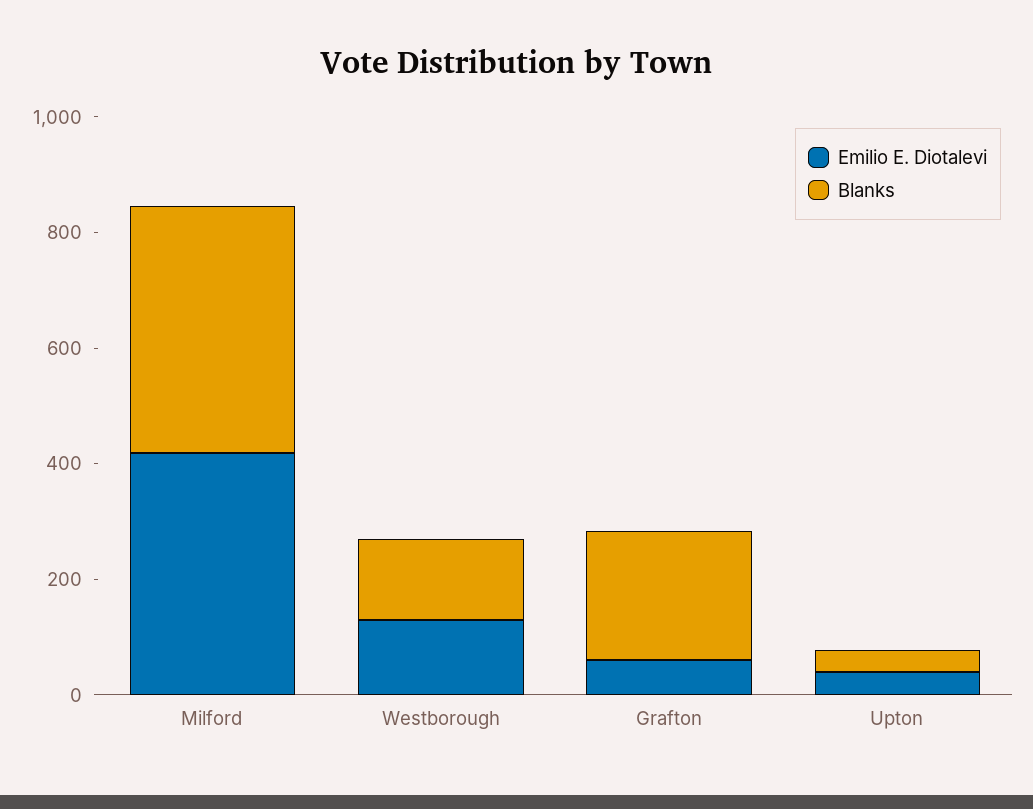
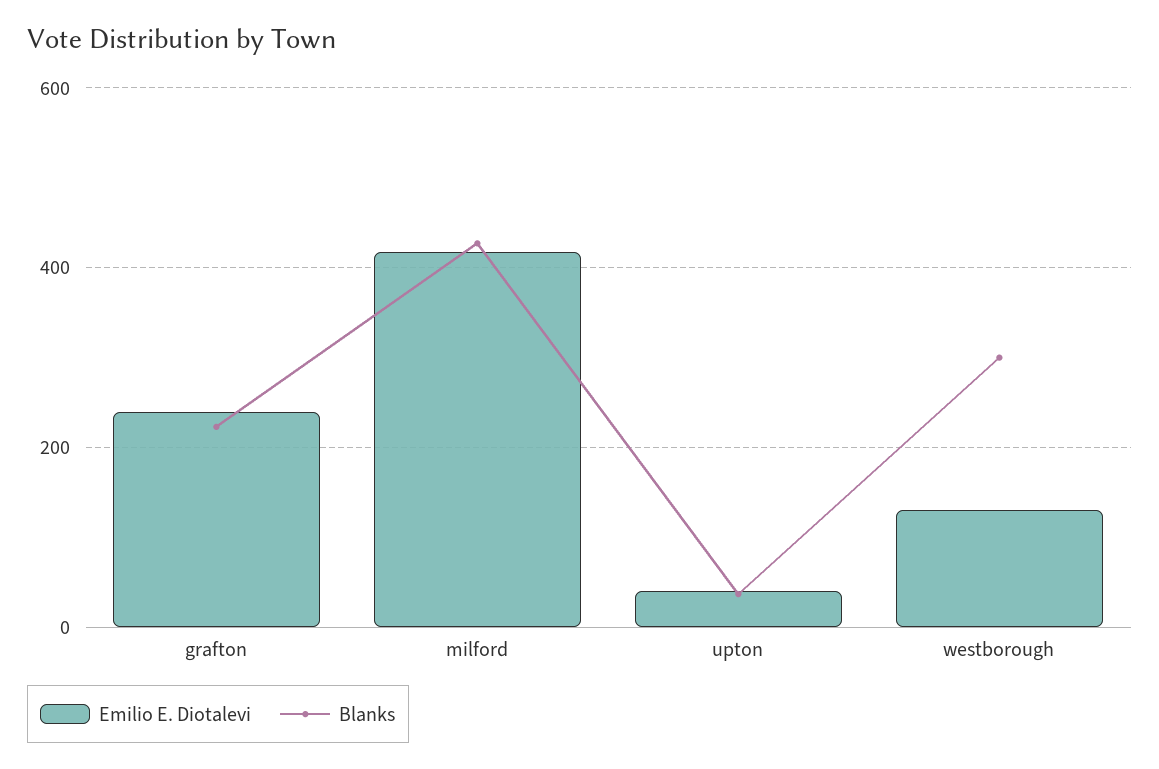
Blanks, Westborough: 150 -> 300
Emilio E. Diotalevi, Grafton: 50 -> 240

